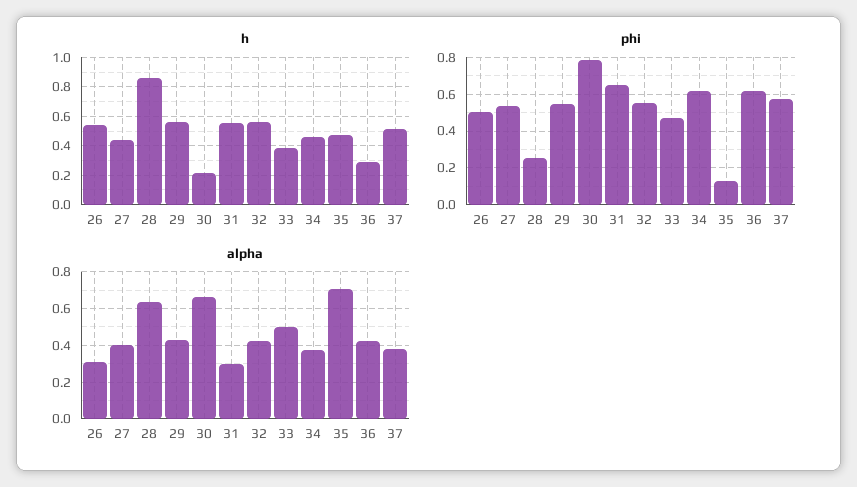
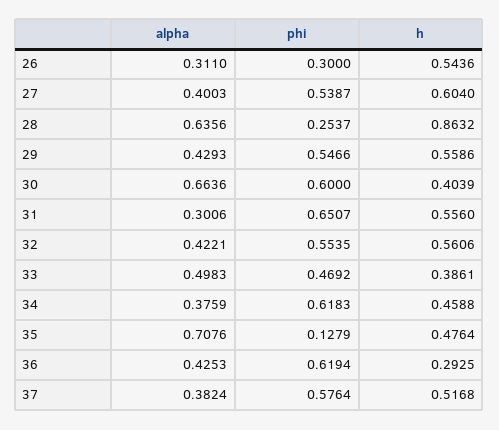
h, 27: 0.45 -> 0.604
h, 30: 0.2 -> 0.4039
phi, 26: 0.5 -> 0.3
phi, 30: 0.8 -> 0.6

